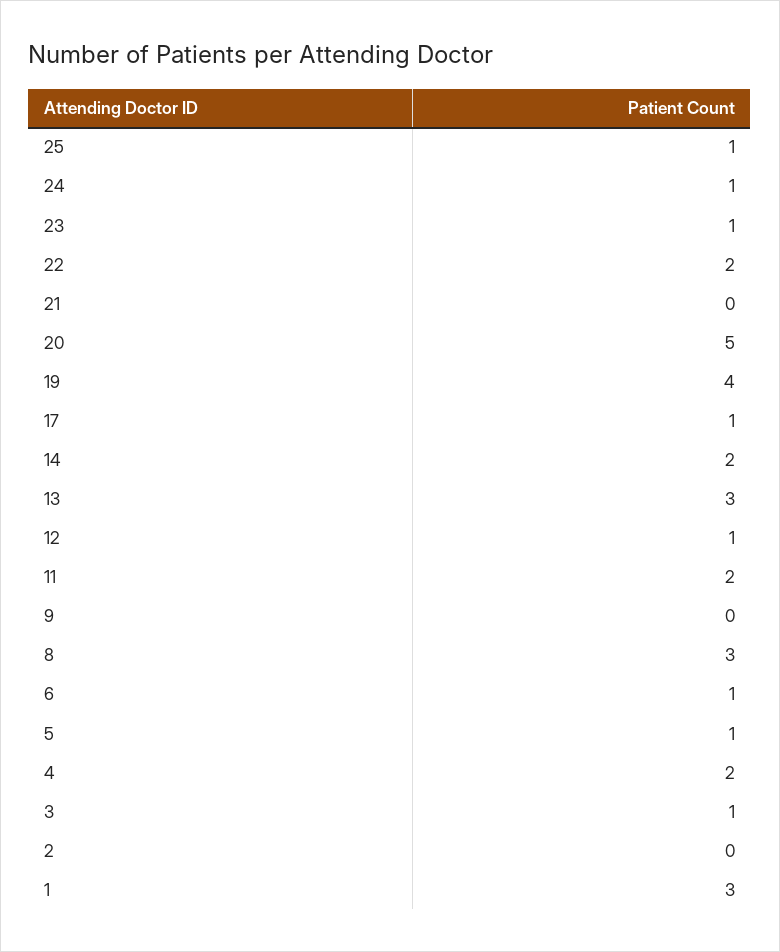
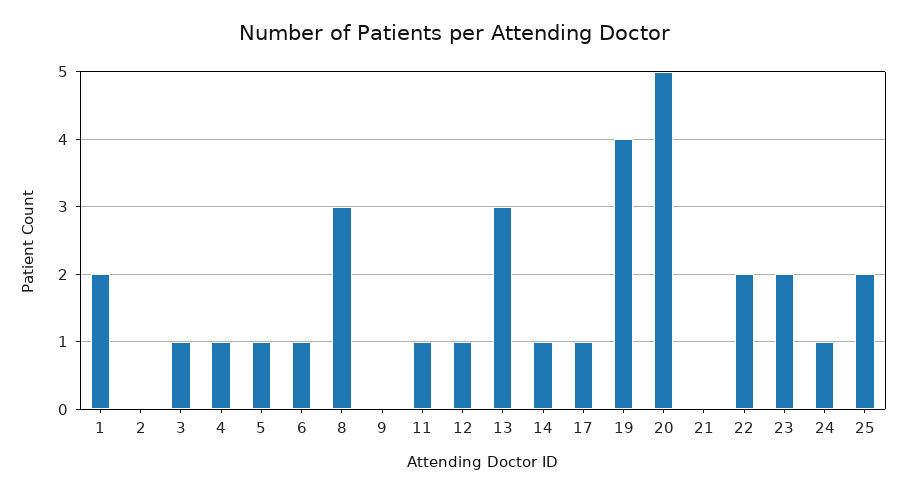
25: 1 -> 2
23: 1 -> 2
14: 2 -> 1
11: 2 -> 1
4: 2 -> 1
1: 3 -> 2

